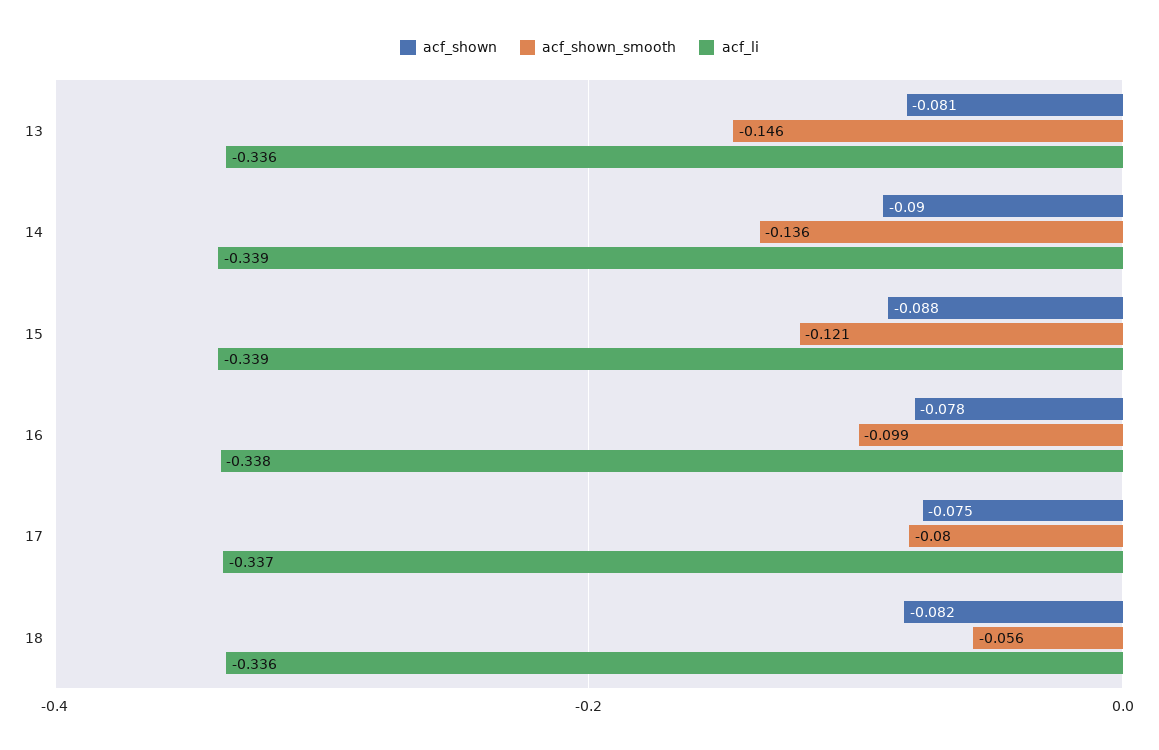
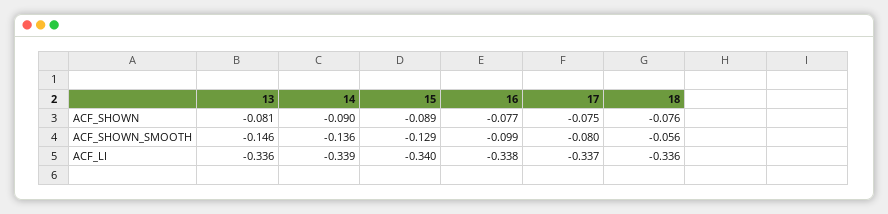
acf_shown, 15: -0.088 -> -0.089
acf_shown_smooth, 15: -0.121 -> -0.129
acf_li, 15: -0.339 -> -0.34
acf_shown, 16: -0.078 -> -0.077
acf_shown, 18: -0.082 -> -0.076

